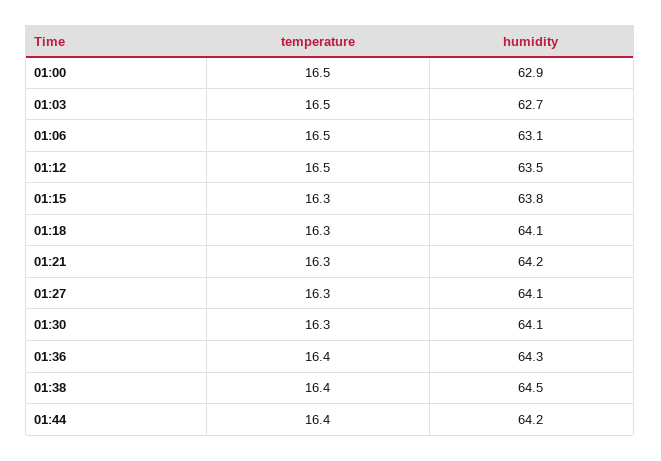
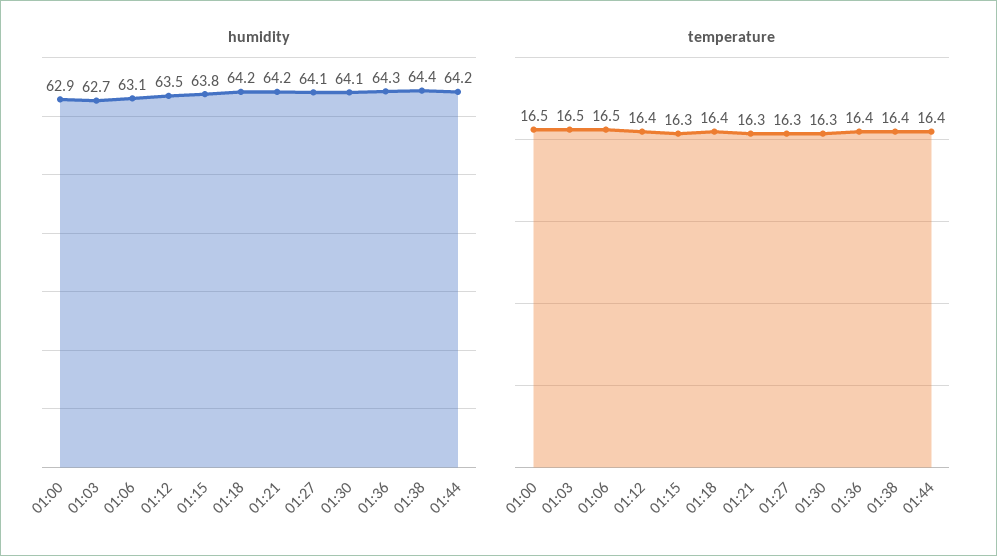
temperature, 01:12: 16.5 -> 16.4
temperature, 01:18: 16.3 -> 16.4
humidity, 01:18: 64.1 -> 64.2
humidity, 01:38: 64.5 -> 64.4

